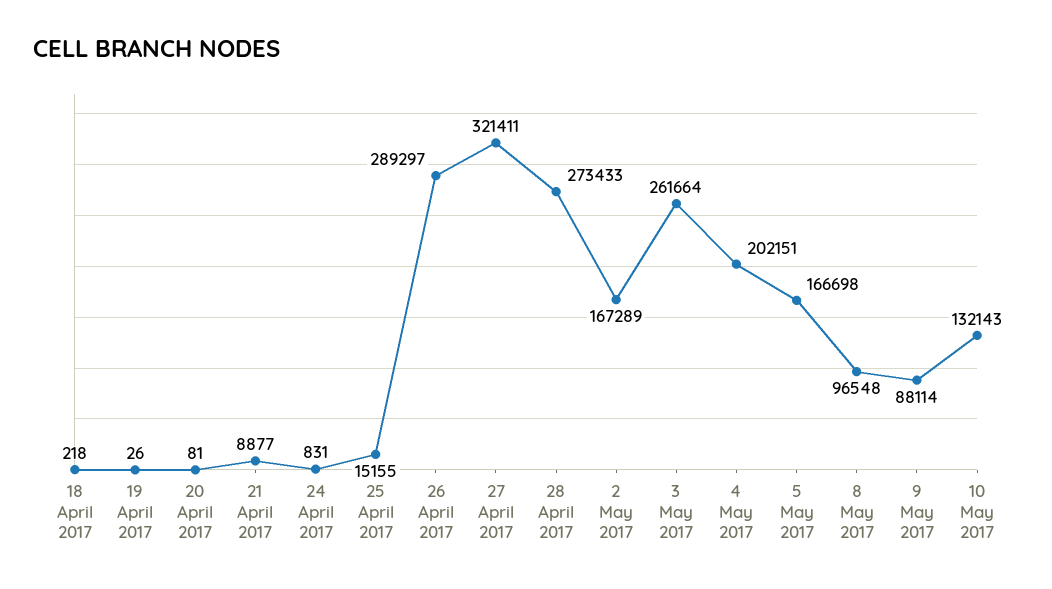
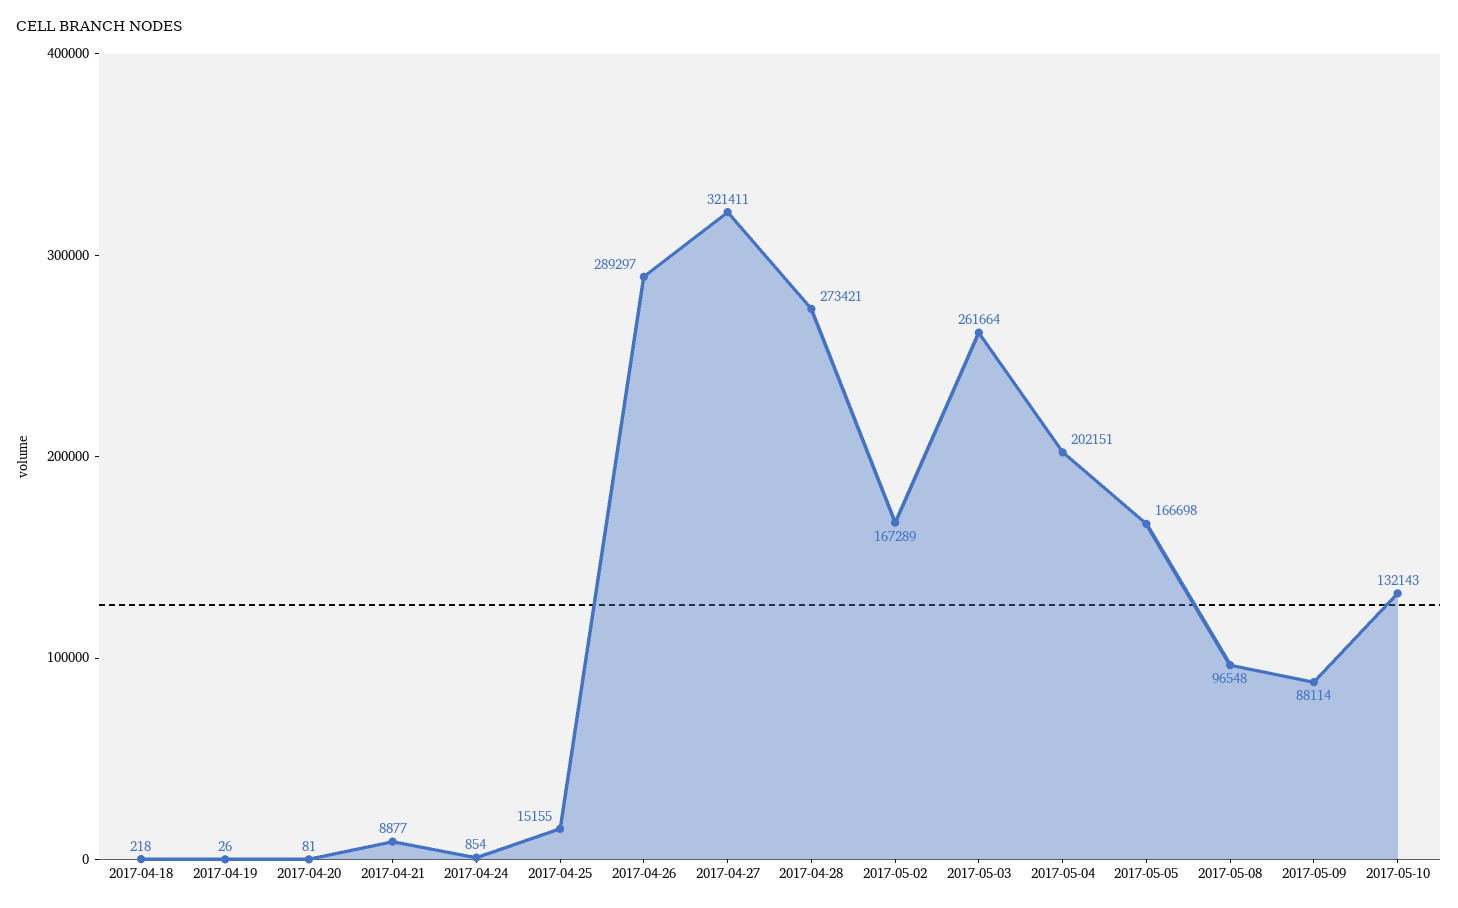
24 April 2017: 831 -> 854
28 April 2017: 273433 -> 273421

